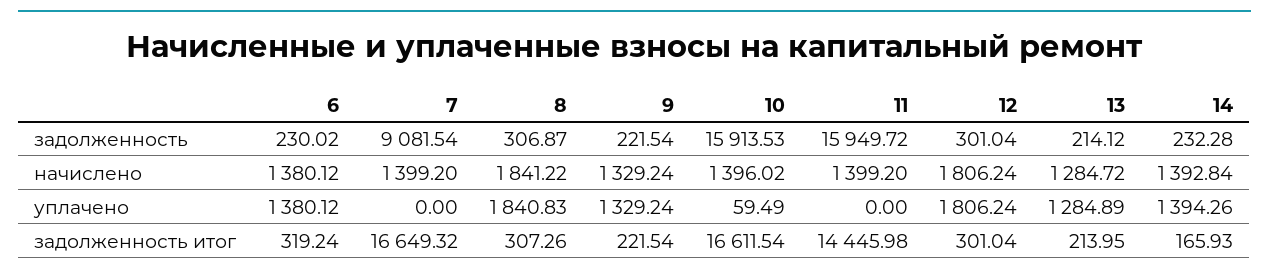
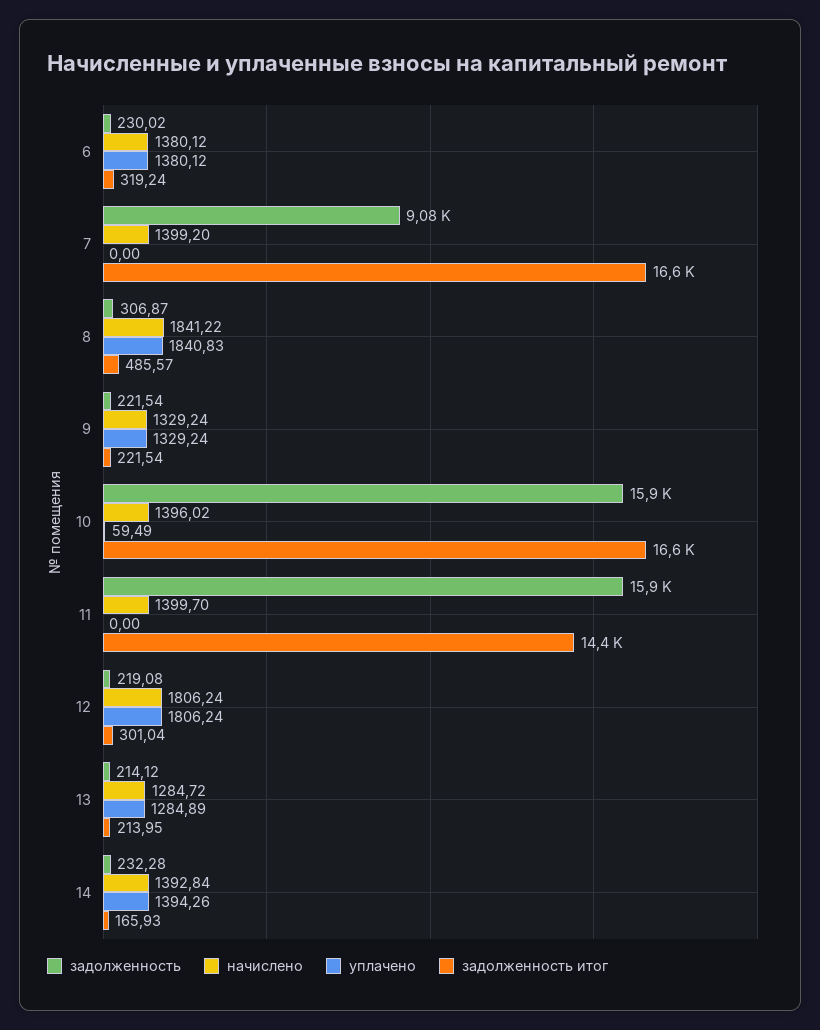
задолженность, 12: 301.04 -> 219.08
начислено, 11: 1399.2 -> 1399.7
задолженность итог, 8: 307.26 -> 485.57

